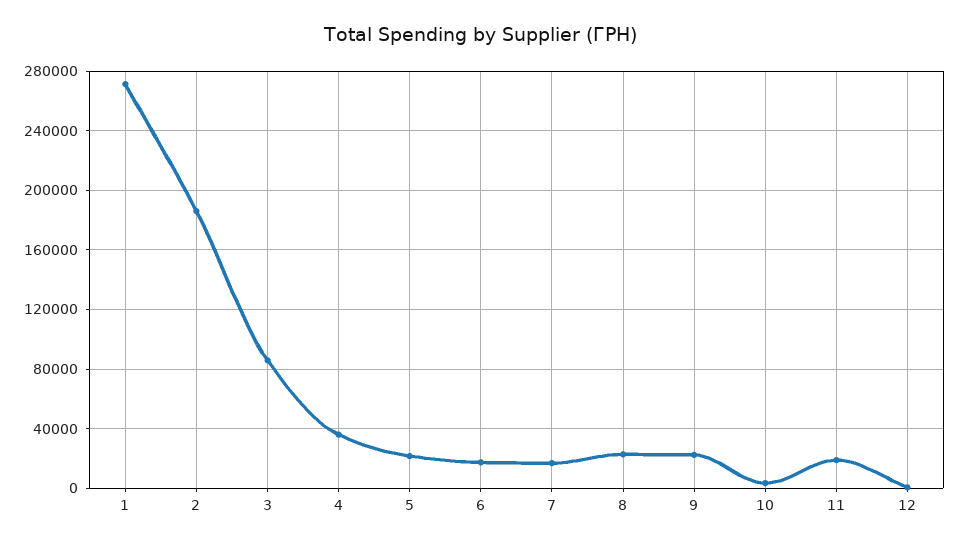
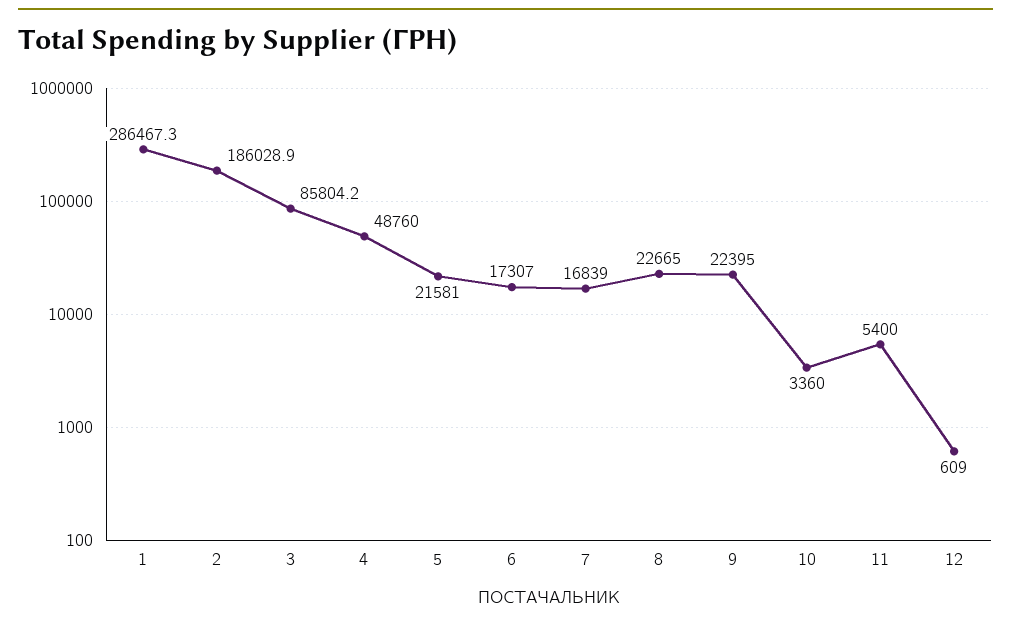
1: 270000 -> 286467.3
4: 35000 -> 48760
11: 20000 -> 5400

